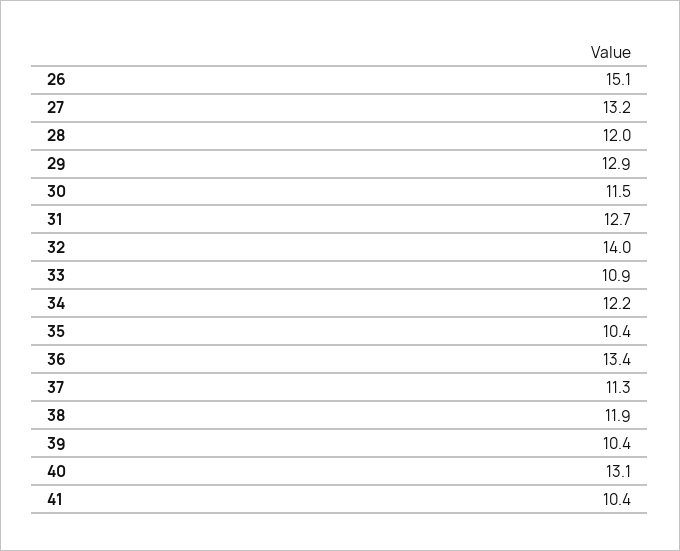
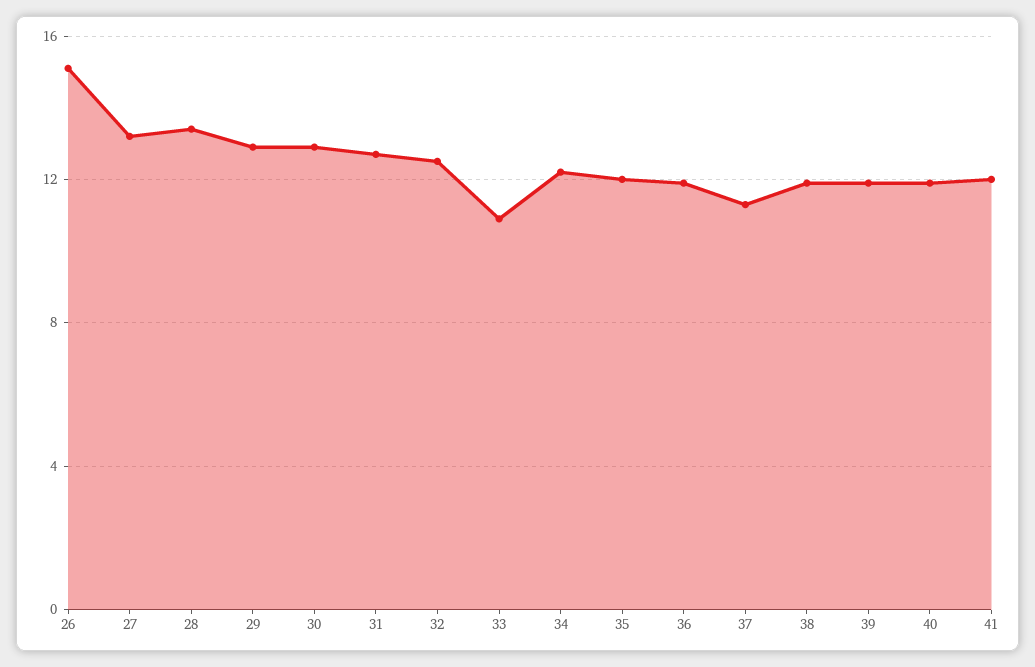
28: 12 -> 13.5
30: 11.5 -> 13
32: 14 -> 12.5
35: 10.4 -> 12
36: 13.4 -> 12
39: 10.4 -> 12
40: 13.1 -> 12
41: 10.4 -> 12

